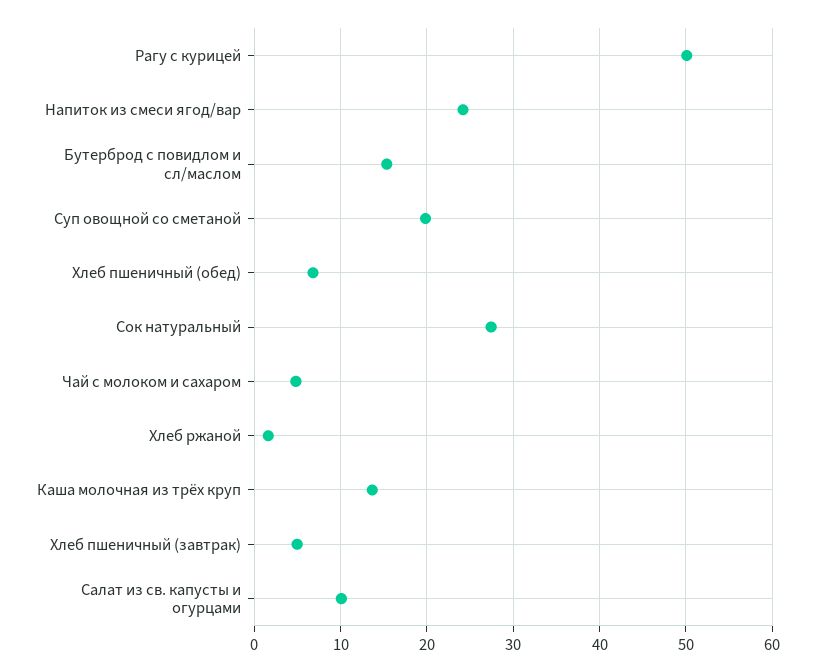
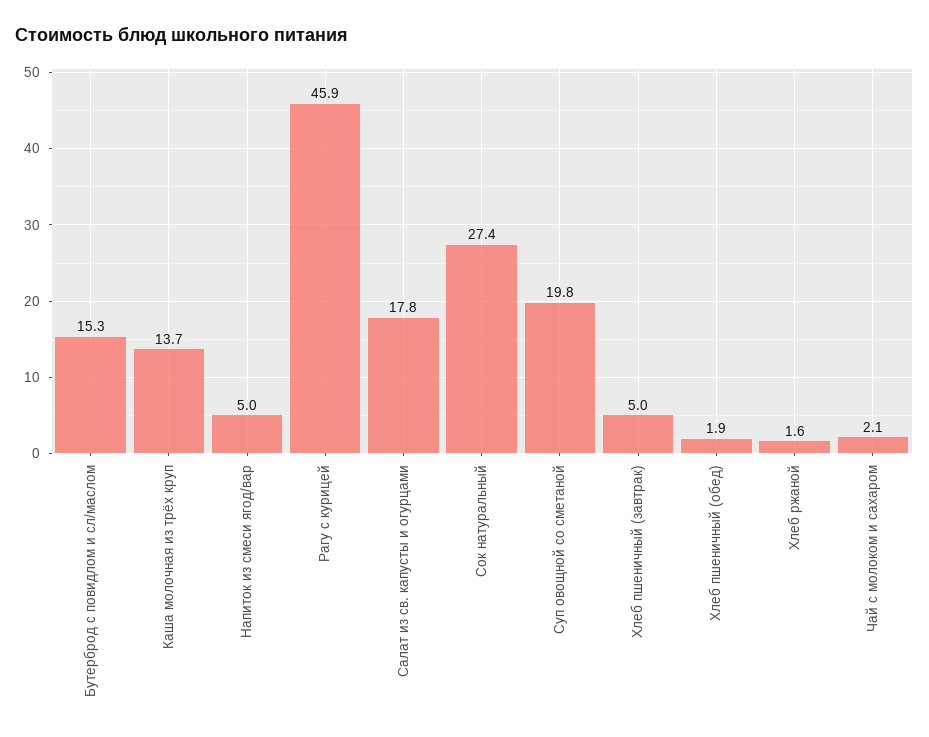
Рагу с курицей: 50 -> 45.9
Напиток из смеси ягод/вар: 24 -> 5
Хлеб пшеничный (обед): 7 -> 1.9
Чай с молоком и сахаром: 5 -> 2.1
Салат из св. капусты и огурцами: 10 -> 17.8

